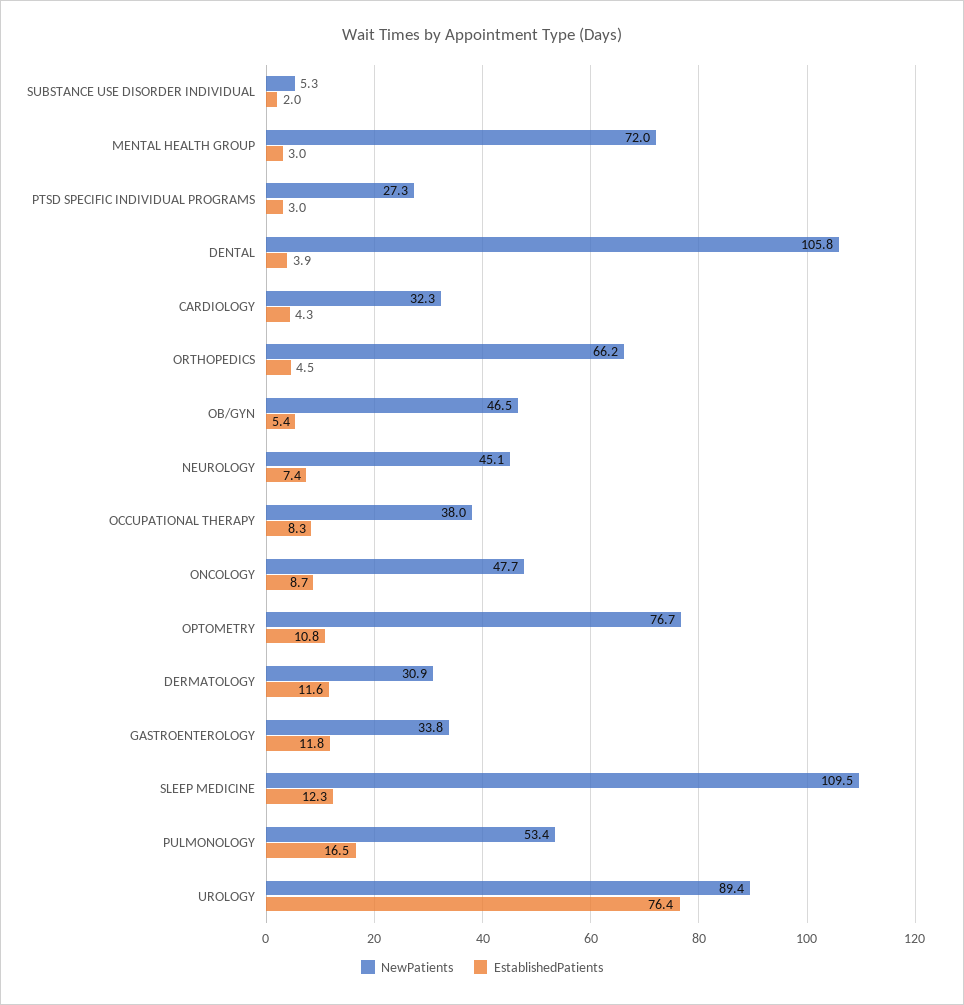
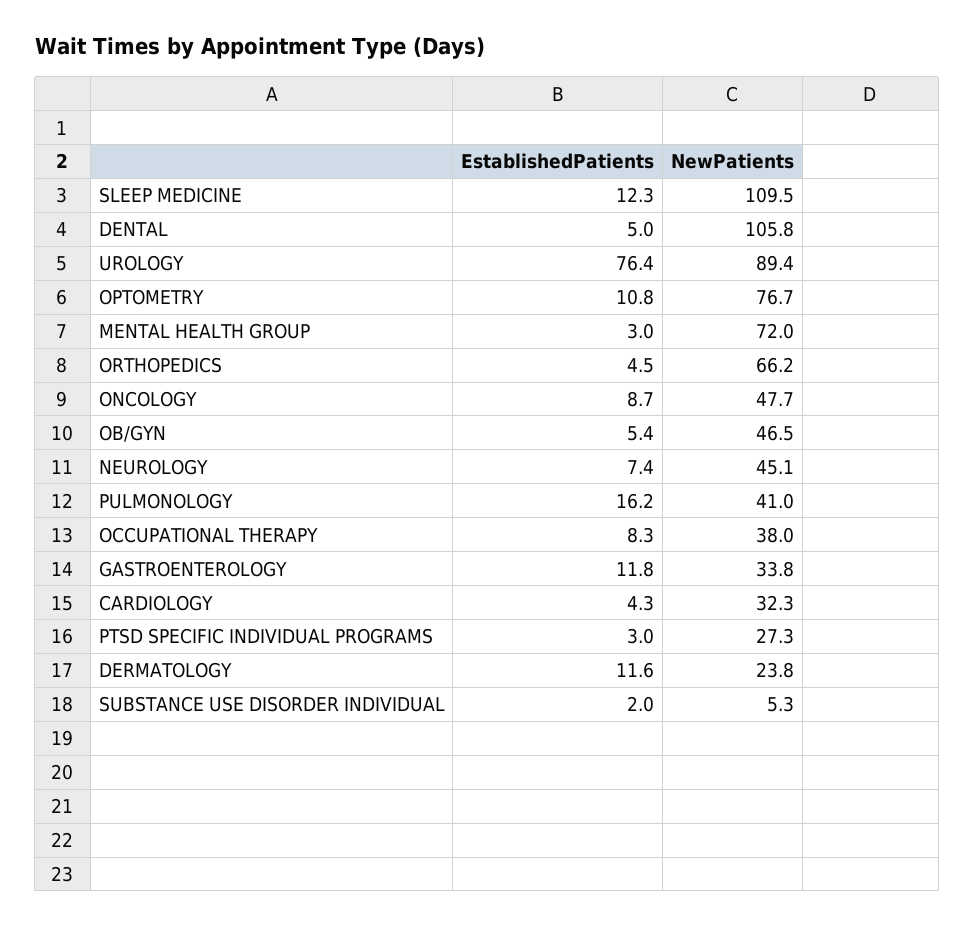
EstablishedPatients, DENTAL: 3.9 -> 5
NewPatients, DERMATOLOGY: 30.9 -> 23.8
NewPatients, PULMONOLOGY: 53.4 -> 41
EstablishedPatients, PULMONOLOGY: 16.5 -> 16.2

